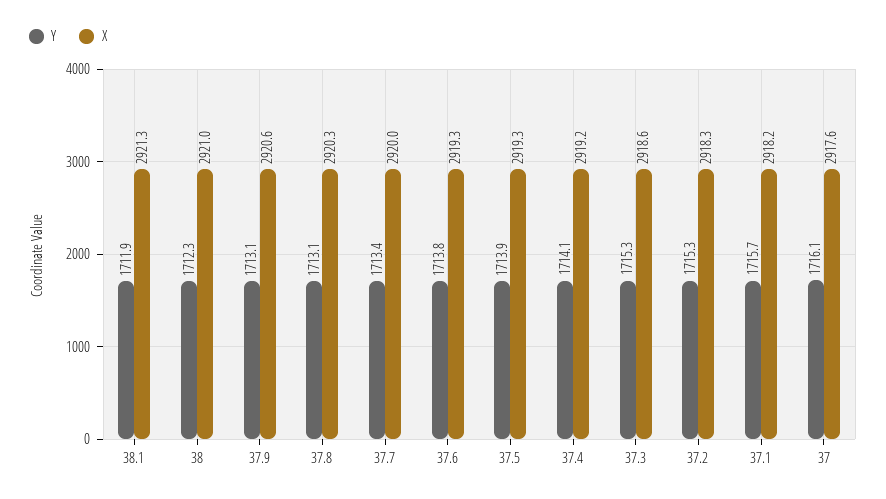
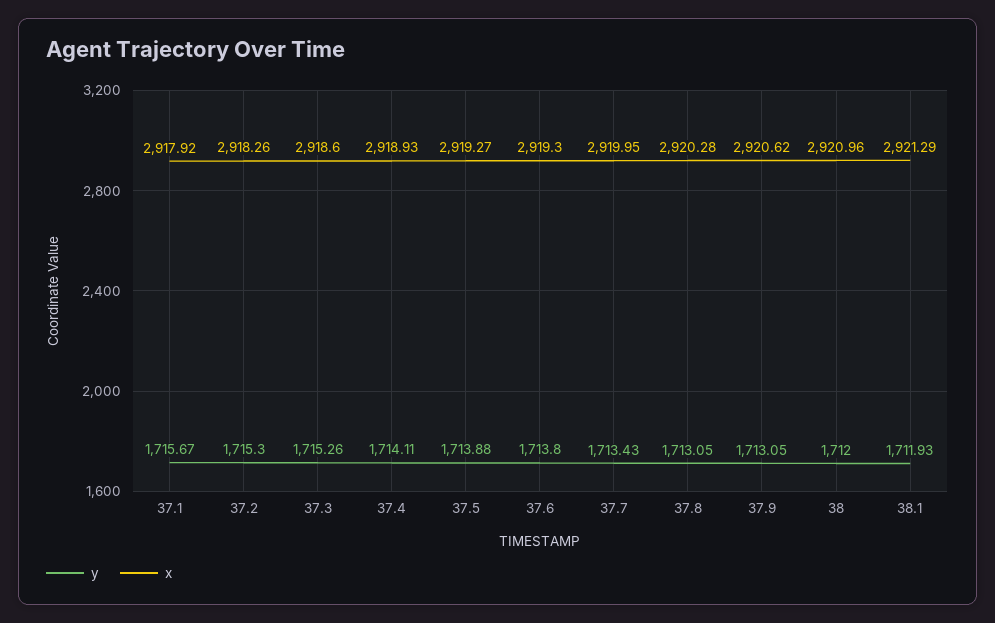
Y, 38: 1712.3 -> 1712
X, 37.4: 2919.2 -> 2918.93
X, 37.1: 2918.2 -> 2917.92
Y, 37: 1716.1 -> none
X, 37: 2917.6 -> none

